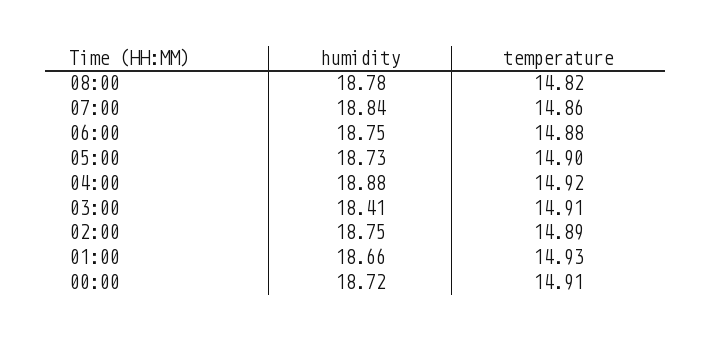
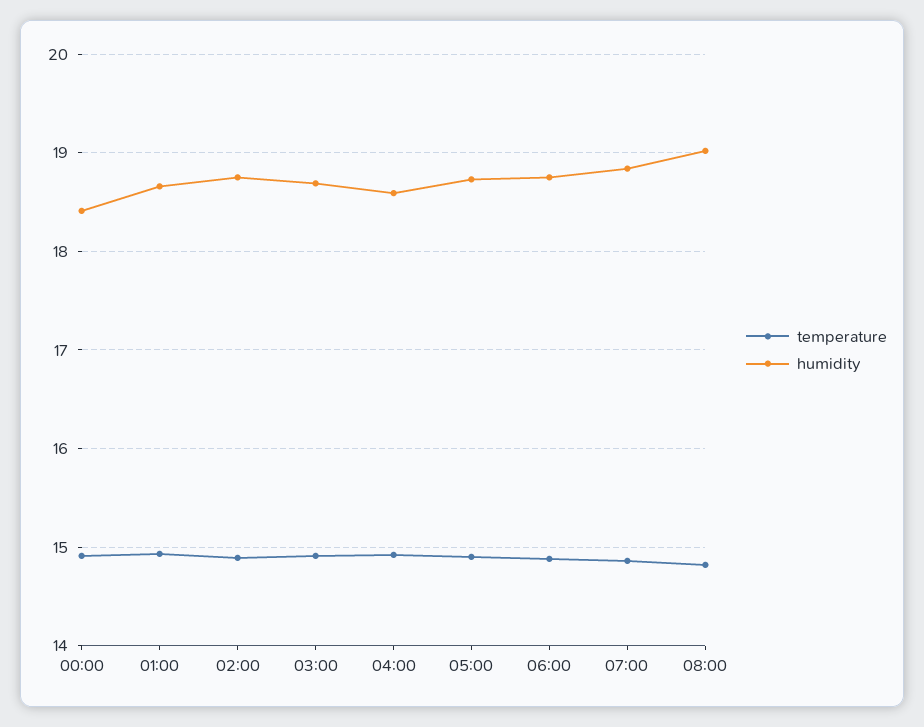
humidity, 08:00: 18.78 -> 19
humidity, 04:00: 18.88 -> 18.6
humidity, 03:00: 18.41 -> 18.7
humidity, 00:00: 18.72 -> 18.4

